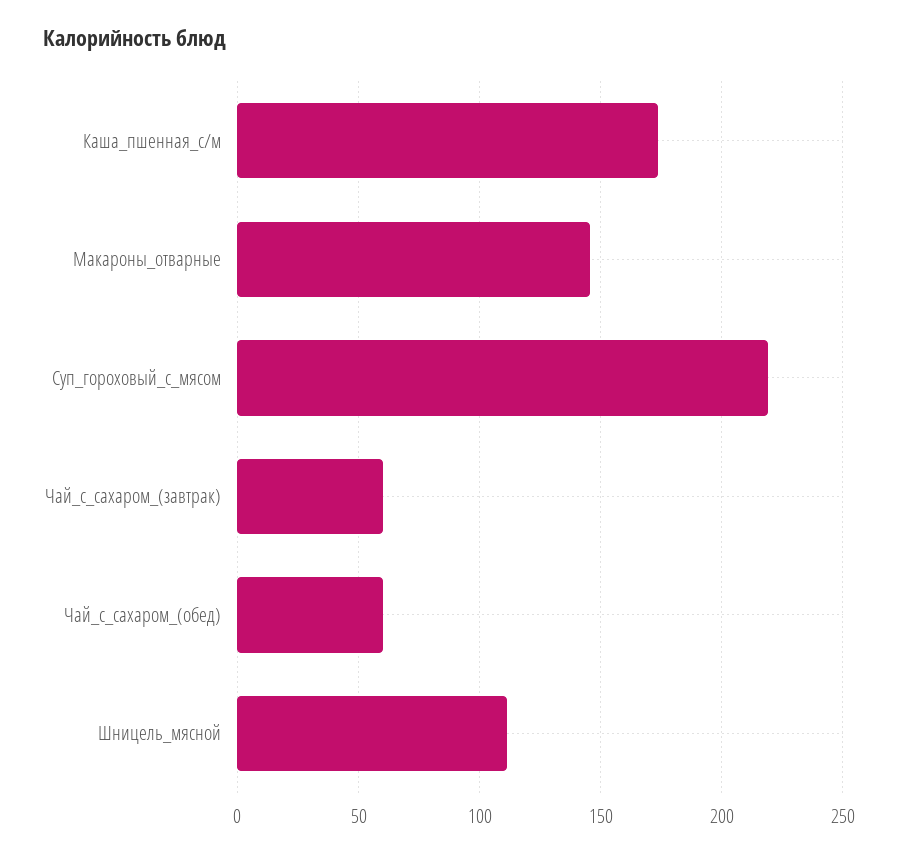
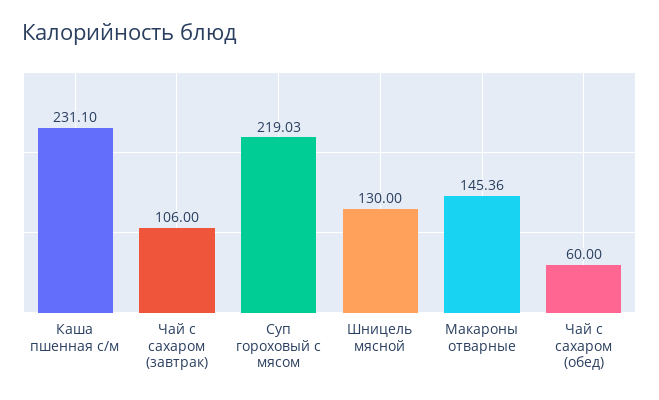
Каша_пшенная_с/м: 175 -> 231.1
Чай_с_сахаром_(завтрак): 60 -> 106
Шницель_мясной: 110 -> 130

